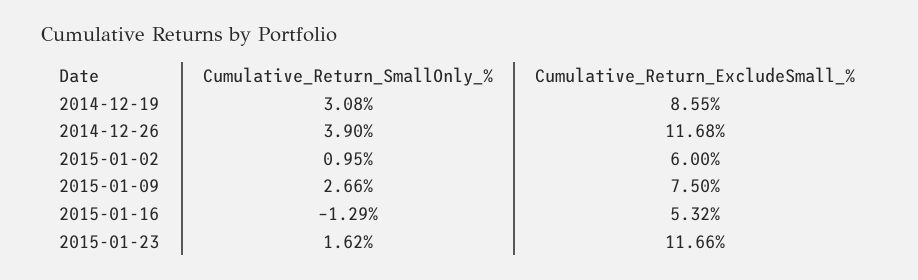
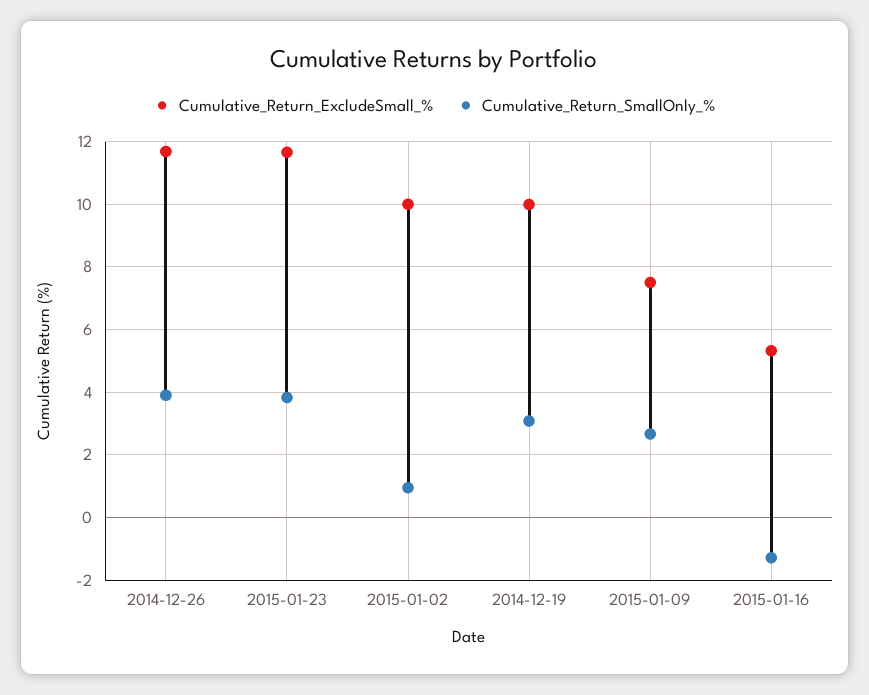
Cumulative_Return_ExcludeSmall_%, 2014-12-19: 8.55 -> 10
Cumulative_Return_ExcludeSmall_%, 2015-01-02: 6 -> 10
Cumulative_Return_SmallOnly_%, 2015-01-23: 1.62 -> 3.8

